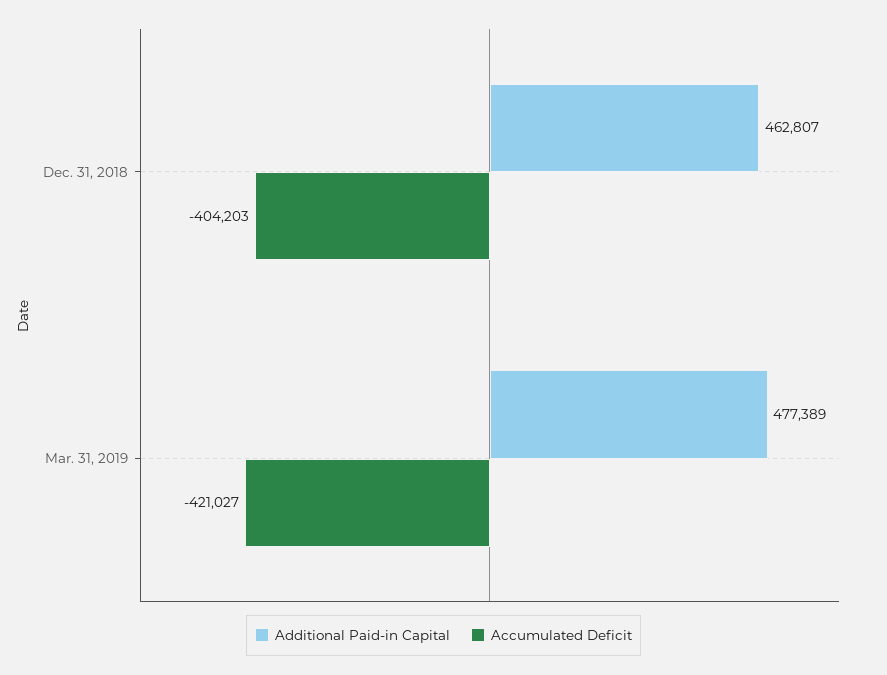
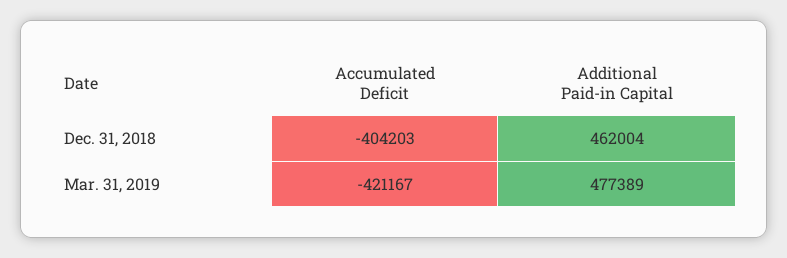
Additional Paid-in Capital, Dec. 31, 2018: 462807 -> 462004
Accumulated Deficit, Mar. 31, 2019: -421027 -> -421167

